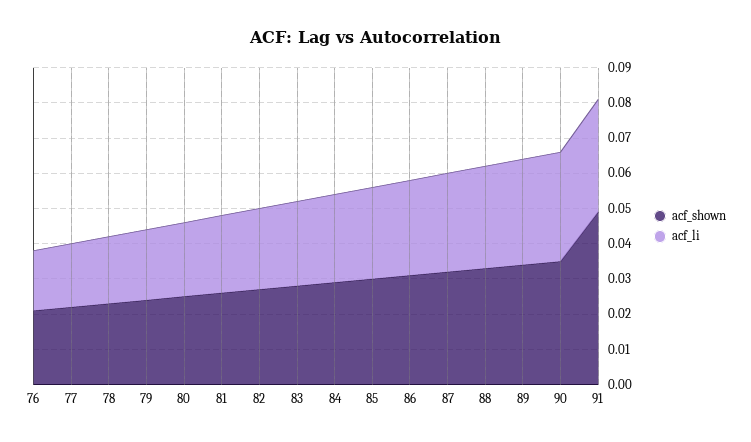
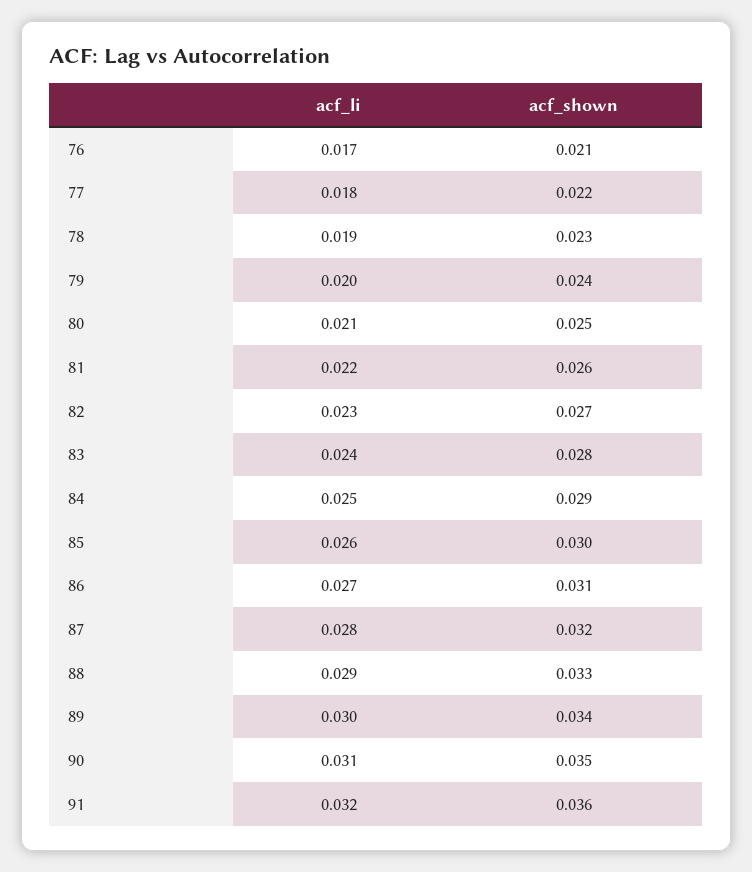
acf_shown, 91: 0.05 -> 0.036

